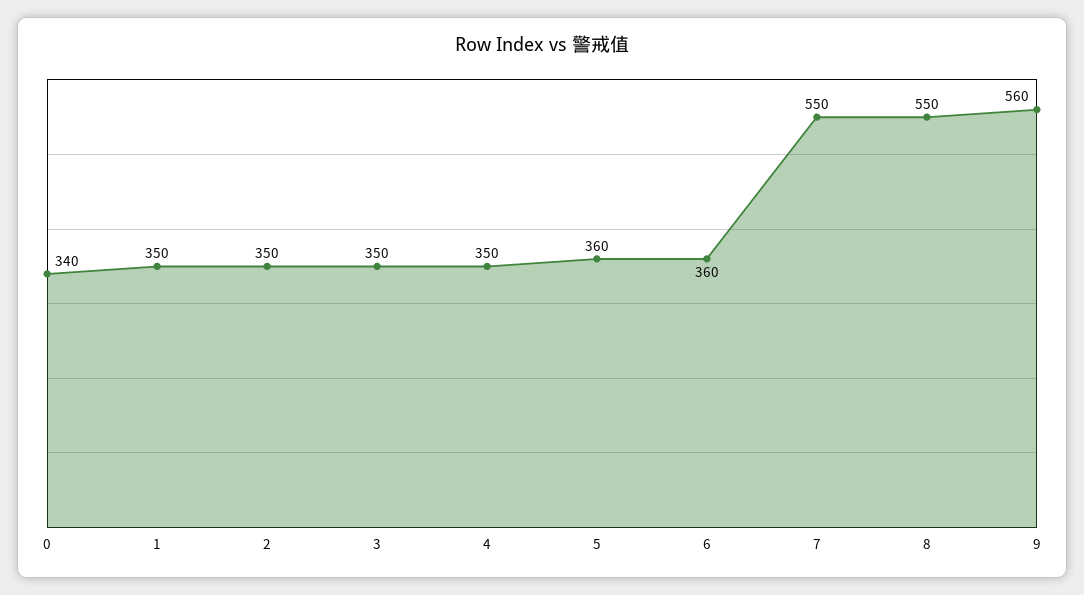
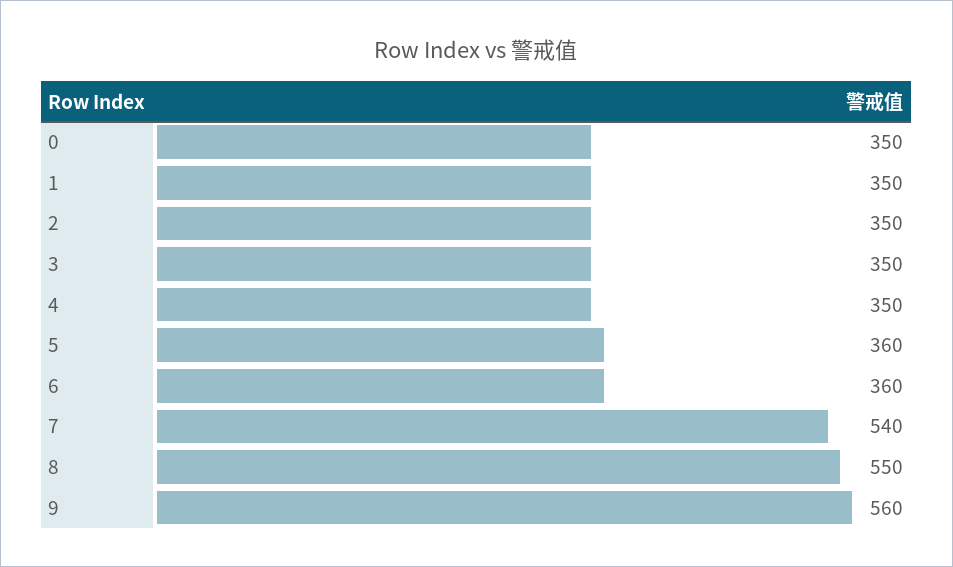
0: 340 -> 350
7: 550 -> 540

